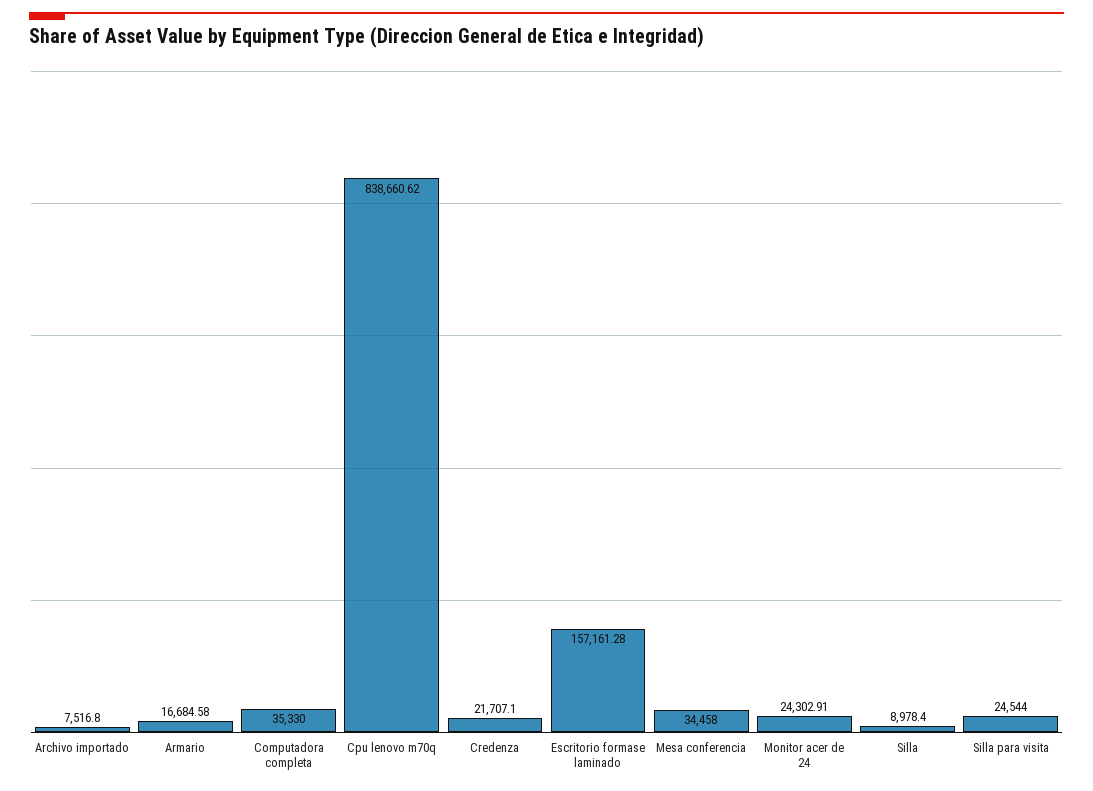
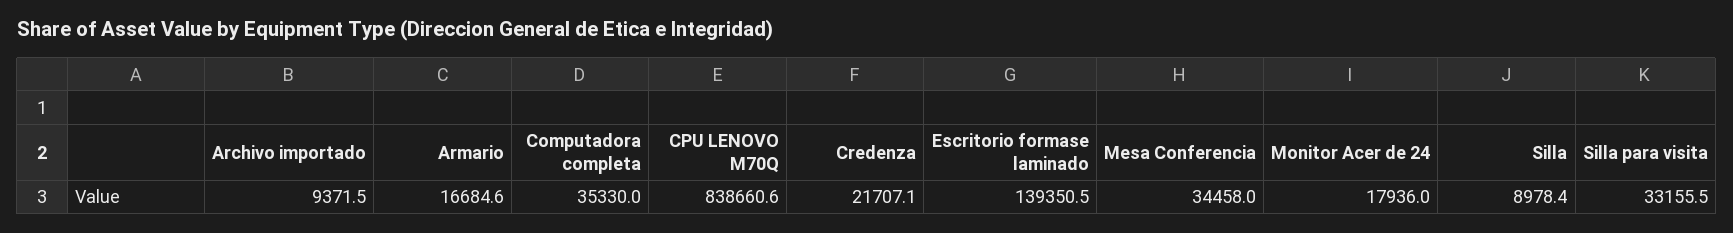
Archivo importado: 7516.8 -> 9371.5
Escritorio formase laminado: 157161.28 -> 139350.5
Monitor acer de 24: 24302.91 -> 17936
Silla para visita: 24544 -> 33155.5

